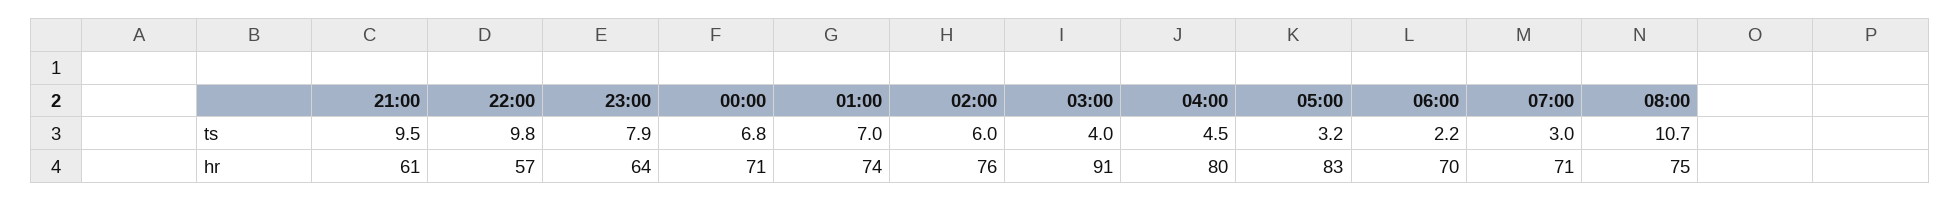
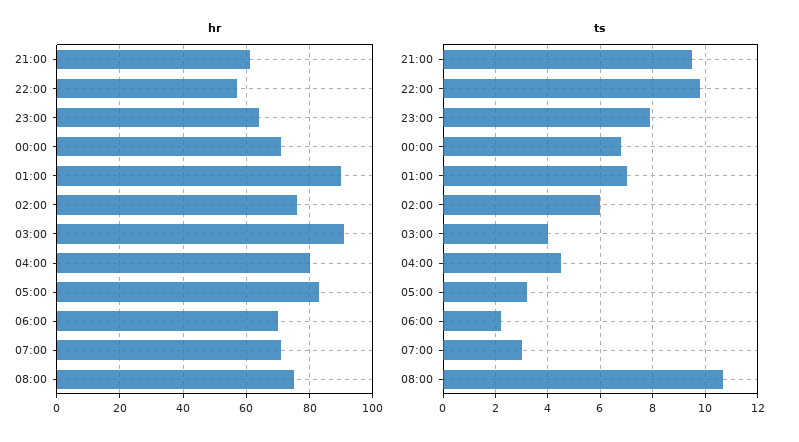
hr, 01:00: 74 -> 90

